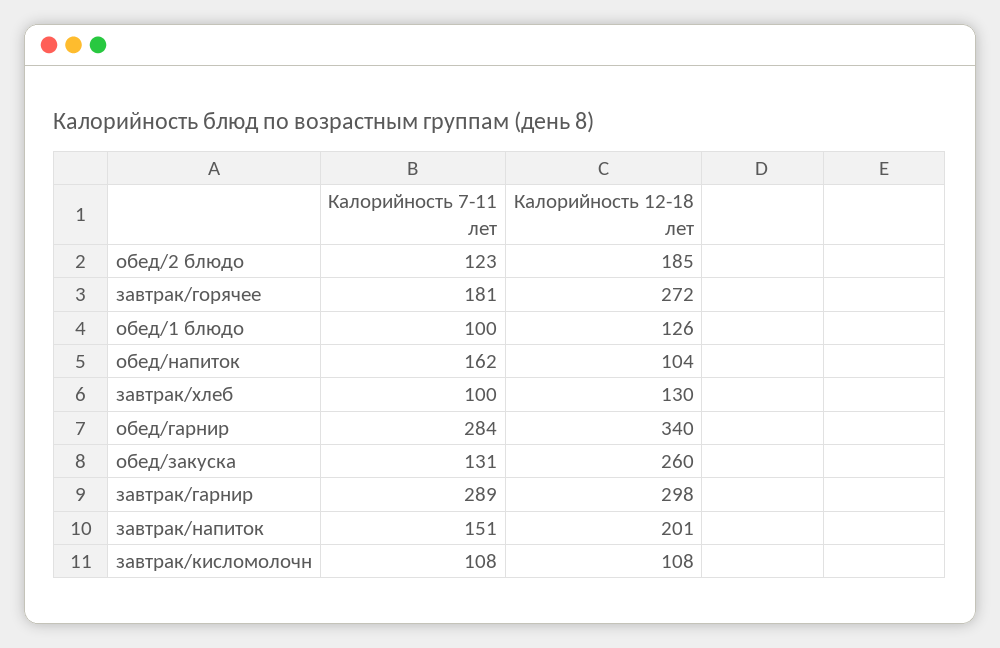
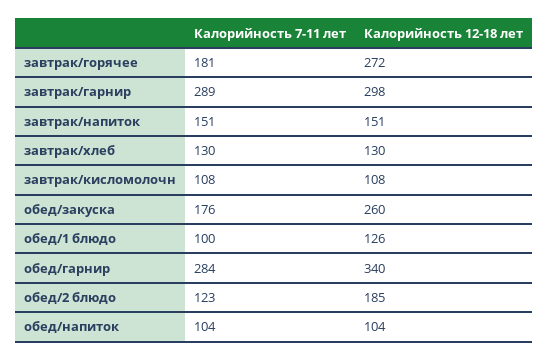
Калорийность 7-11 лет, обед/напиток: 162 -> 104
Калорийность 7-11 лет, завтрак/хлеб: 100 -> 130
Калорийность 7-11 лет, обед/закуска: 131 -> 176
Калорийность 12-18 лет, завтрак/напиток: 201 -> 151

